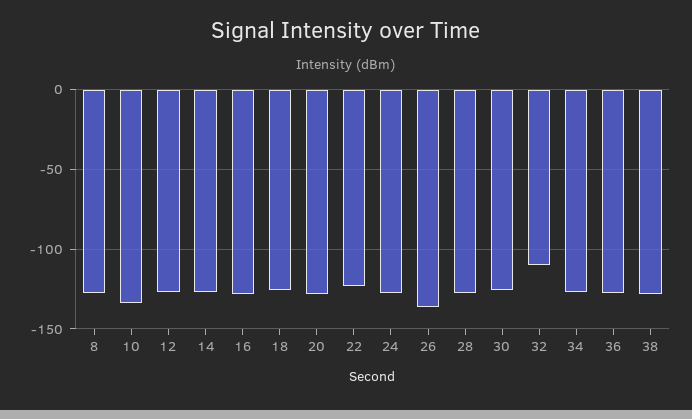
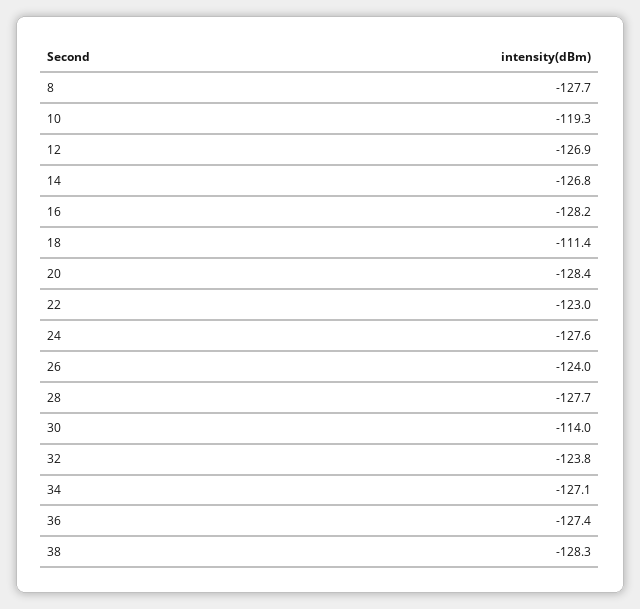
10: -135 -> -119.3
18: -125 -> -111.4
26: -135 -> -124
30: -125 -> -114
32: -110 -> -123.8

